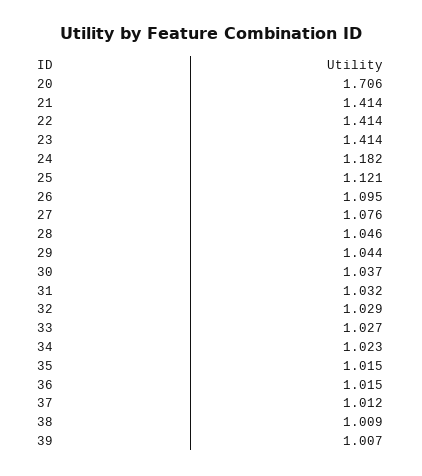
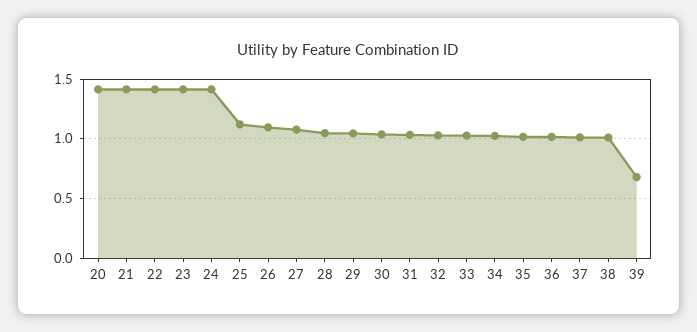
20: 1.706 -> 1.4
24: 1.182 -> 1.4
39: 1.007 -> 0.7

